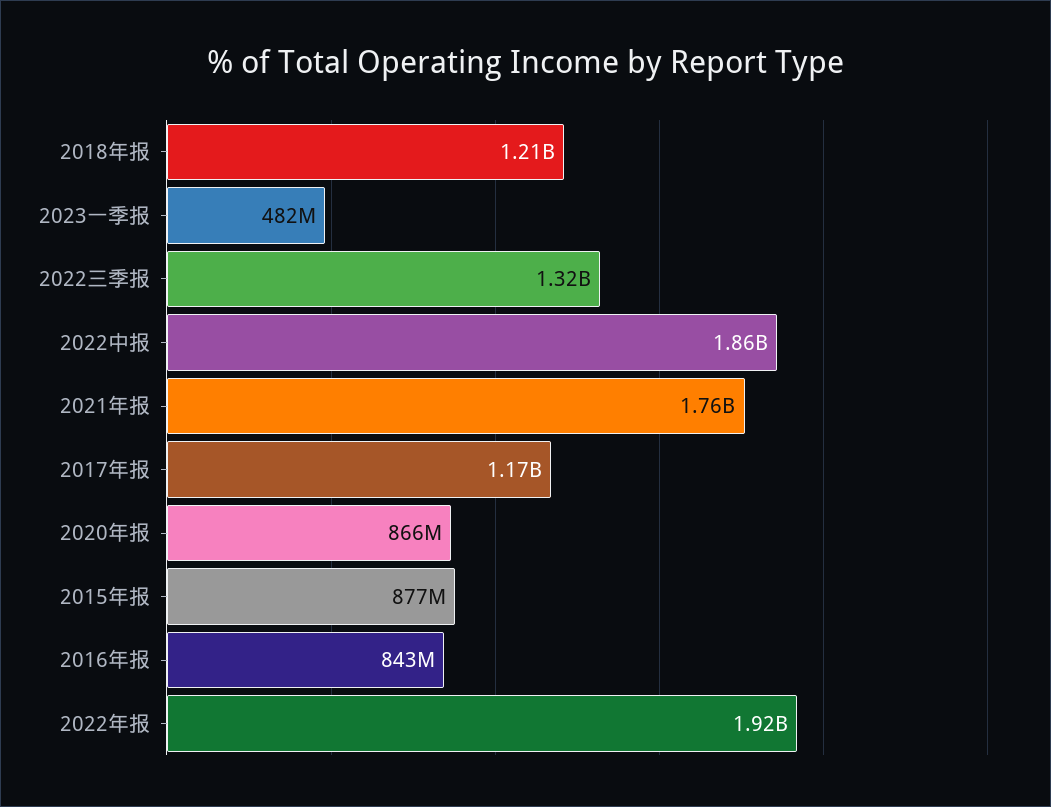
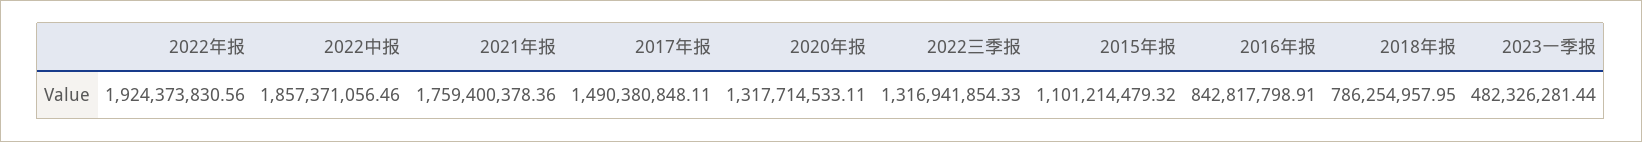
2018年报: 1210000000 -> 786254957.95
2017年报: 1170000000 -> 1490380848.11
2020年报: 866000000 -> 1317714533.11
2015年报: 877000000 -> 1101214479.32

